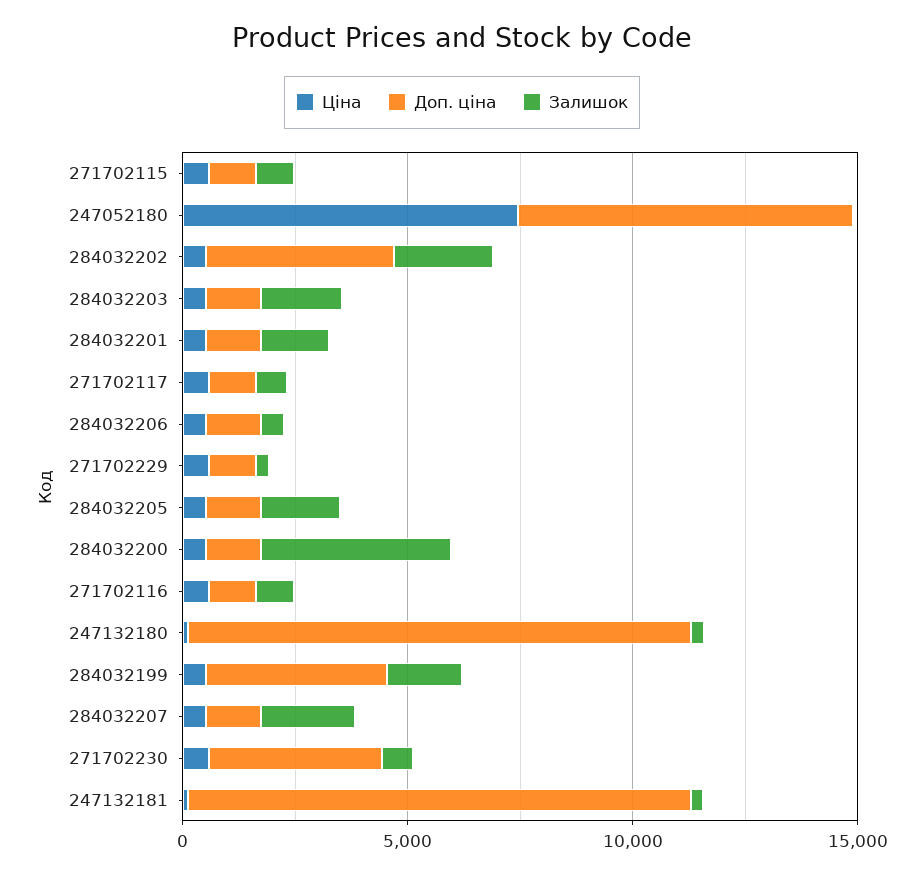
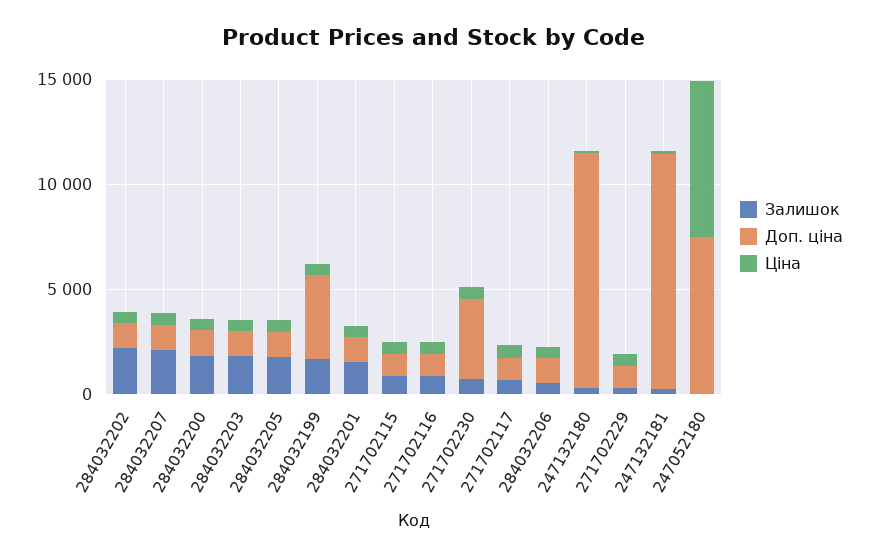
Доп. ціна, 284032202: 4000 -> 1000
Залишок, 284032200: 4000 -> 2000

